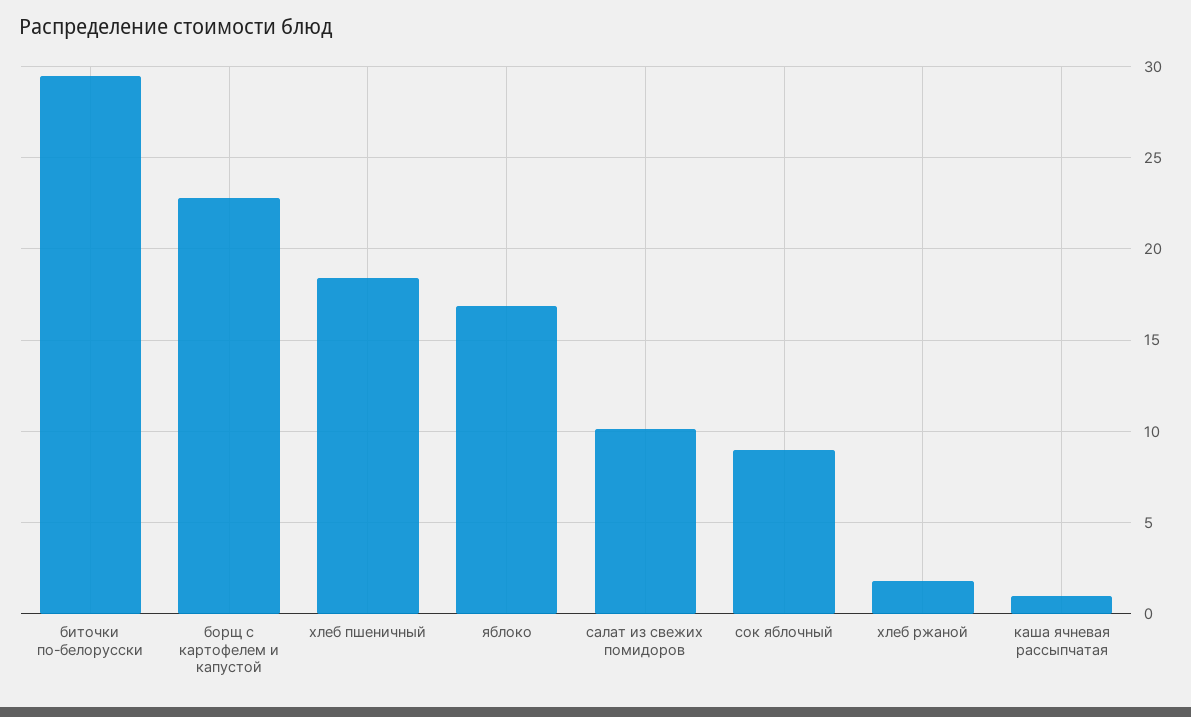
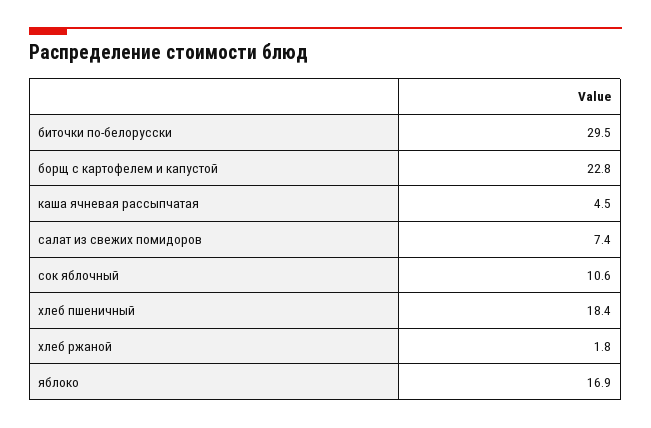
салат из свежих помидоров: 10 -> 7.4
сок яблочный: 9 -> 10.6
каша ячневая рассыпчатая: 1 -> 4.5

